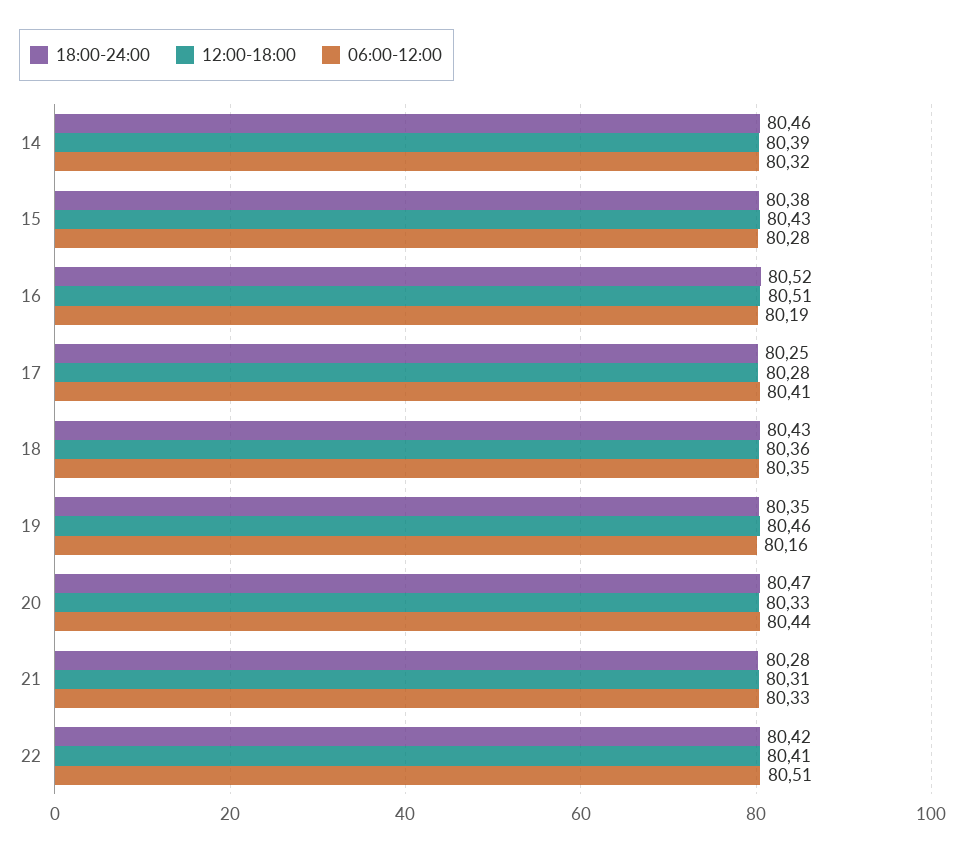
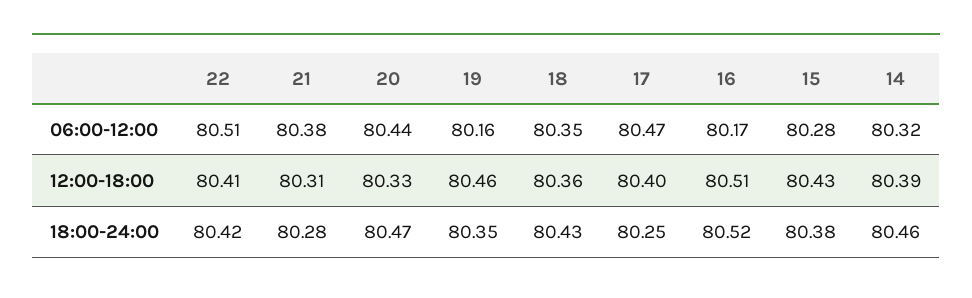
06:00-12:00, 16: 80.19 -> 80.17
12:00-18:00, 17: 80.28 -> 80.4
06:00-12:00, 17: 80.41 -> 80.47
06:00-12:00, 21: 80.33 -> 80.38

